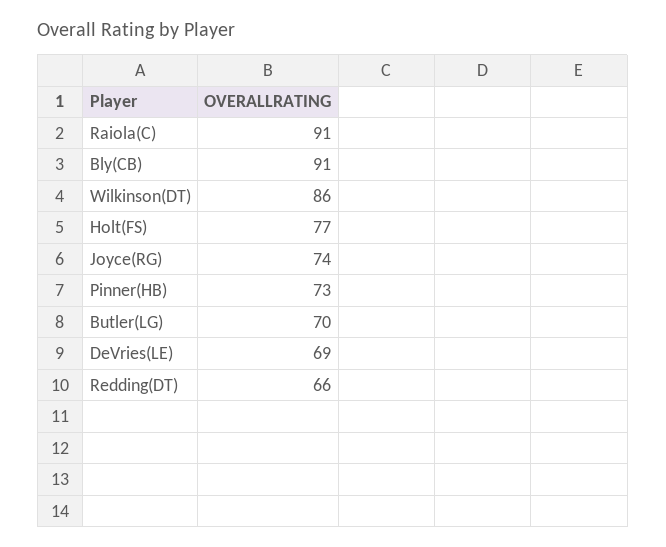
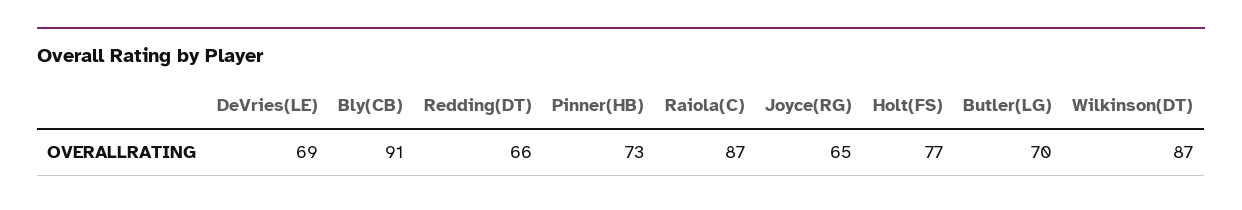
Raiola(C): 91 -> 87
Wilkinson(DT): 86 -> 87
Joyce(RG): 74 -> 65

